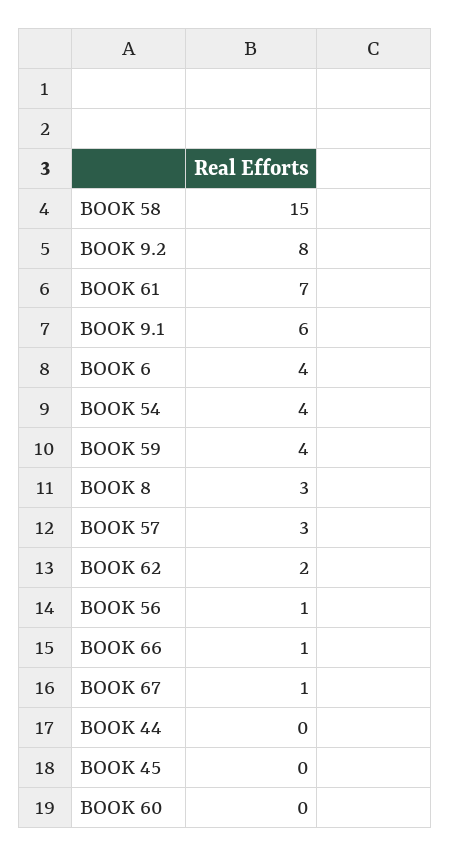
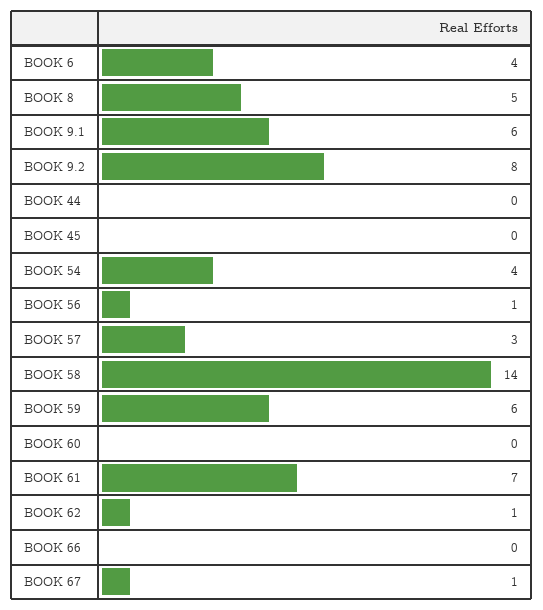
BOOK 58: 15 -> 14
BOOK 59: 4 -> 6
BOOK 8: 3 -> 5
BOOK 62: 2 -> 1
BOOK 66: 1 -> 0

